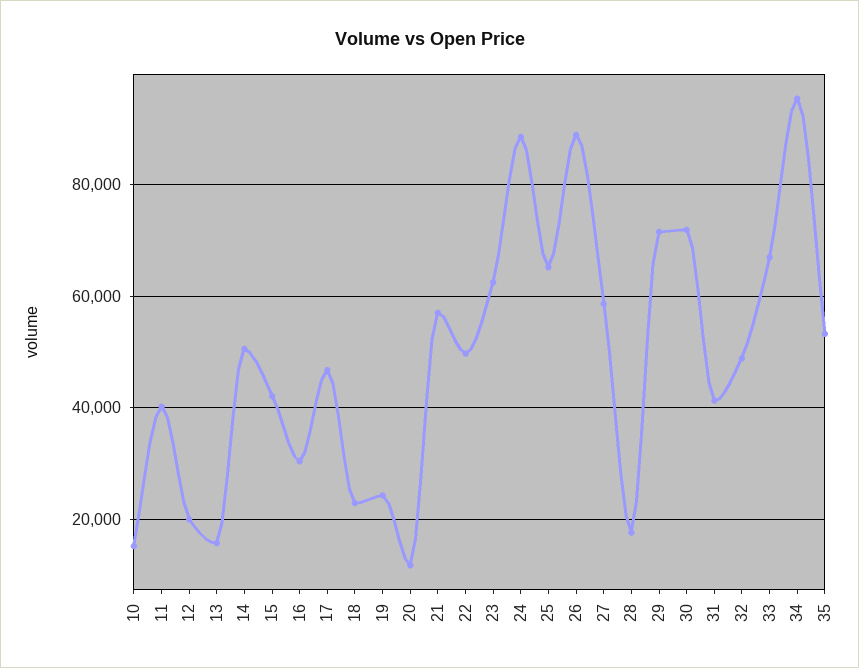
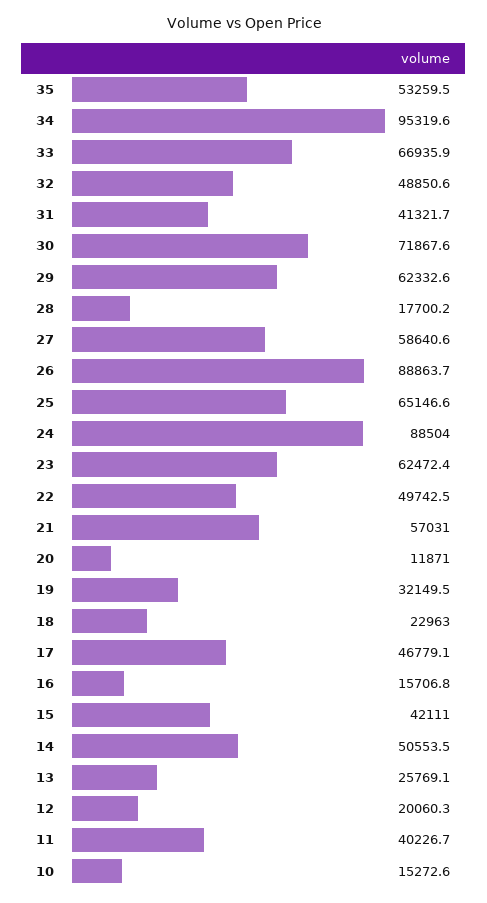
13: 16000 -> 25769.1
16: 30000 -> 15706.8
19: 24000 -> 32149.5
29: 72000 -> 62332.6

